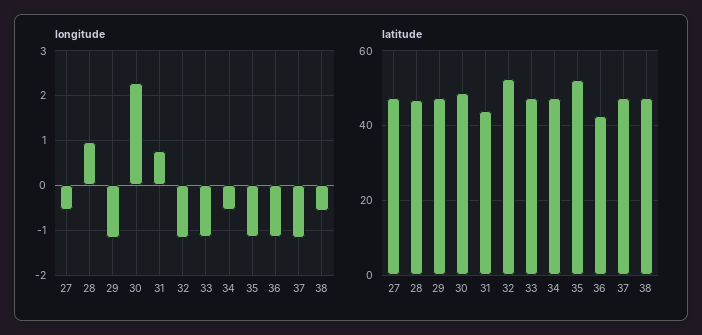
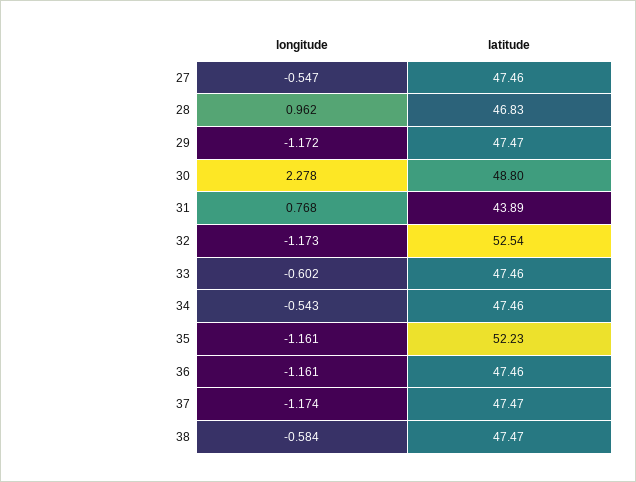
longitude, 33: -1.2 -> -0.602
latitude, 36: 42 -> 47.46

